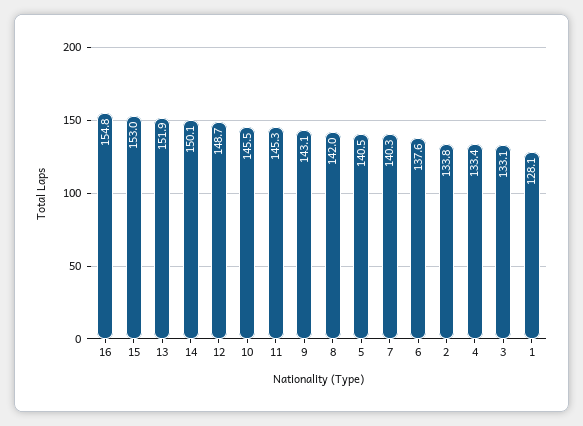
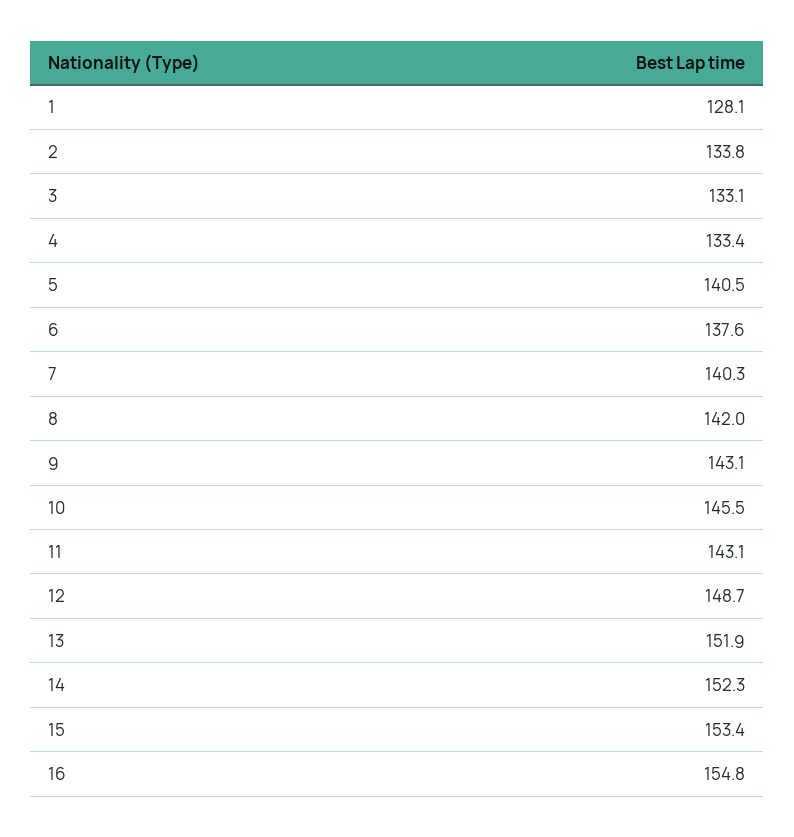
15: 153 -> 153.4
14: 150.1 -> 152.3
11: 145.3 -> 143.1

